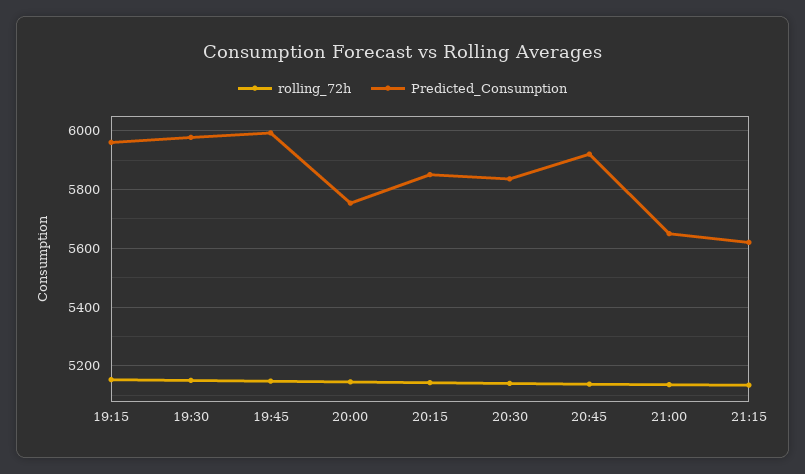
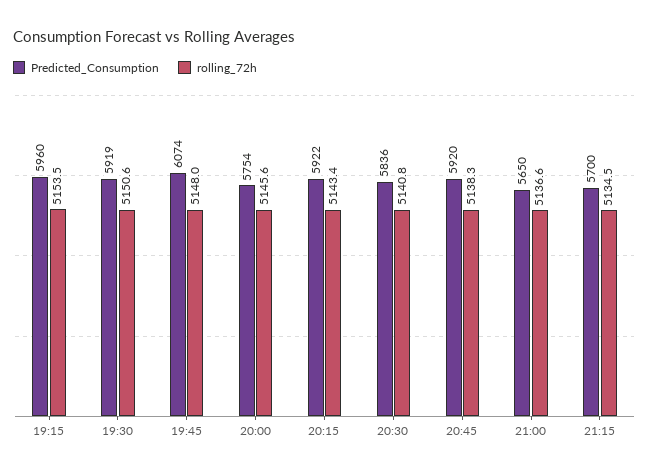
Predicted_Consumption, 19:30: 5975 -> 5919
Predicted_Consumption, 19:45: 6000 -> 6074
Predicted_Consumption, 20:15: 5850 -> 5922
Predicted_Consumption, 21:15: 5625 -> 5700

